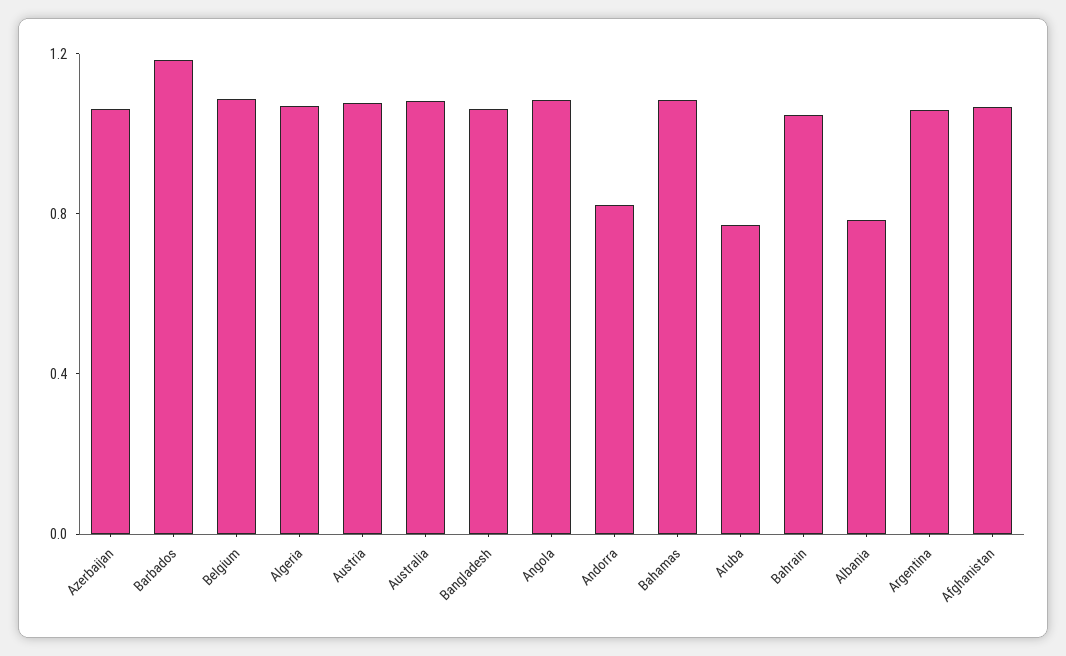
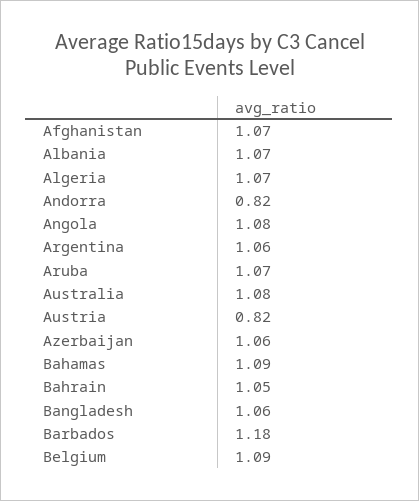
Austria: 1.1 -> 0.82
Aruba: 0.8 -> 1.07
Albania: 0.8 -> 1.07

